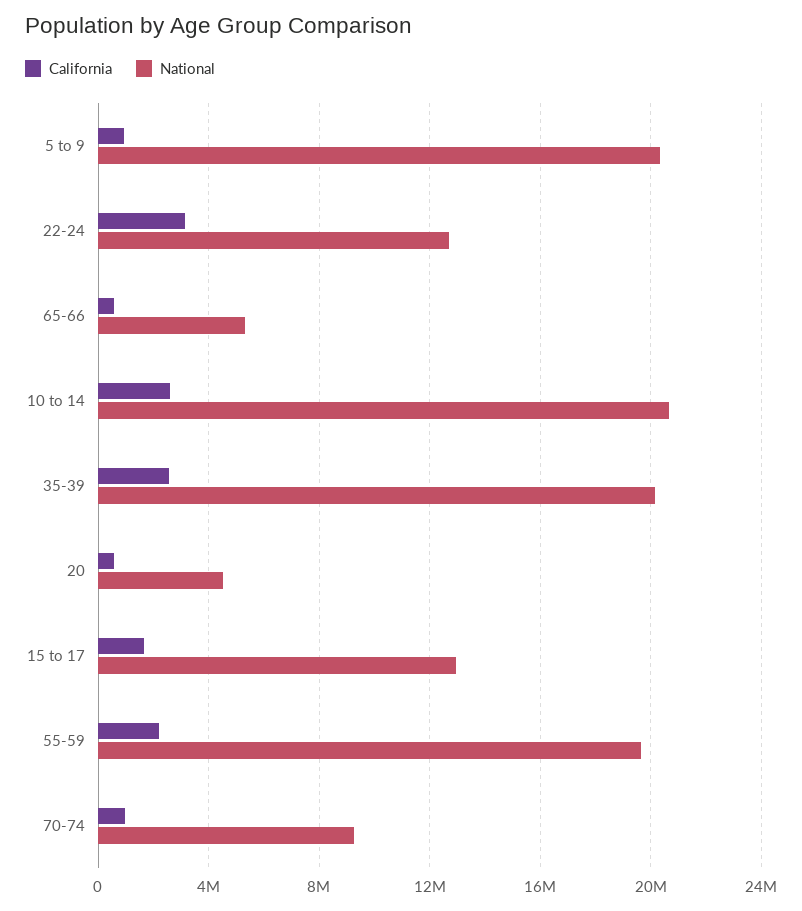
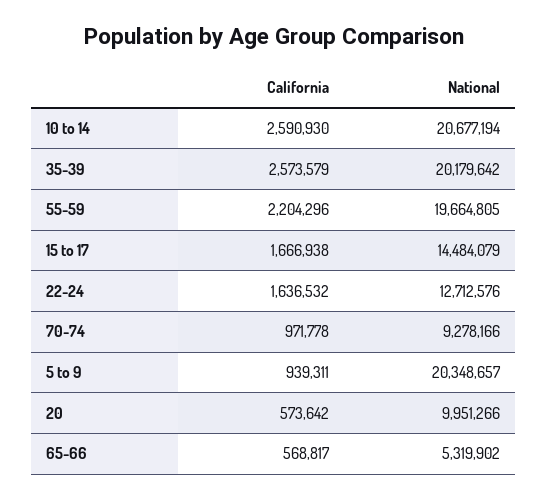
California, 22-24: 3000000 -> 1636532
National, 20: 4500000 -> 9951266
National, 15 to 17: 13000000 -> 14484079

